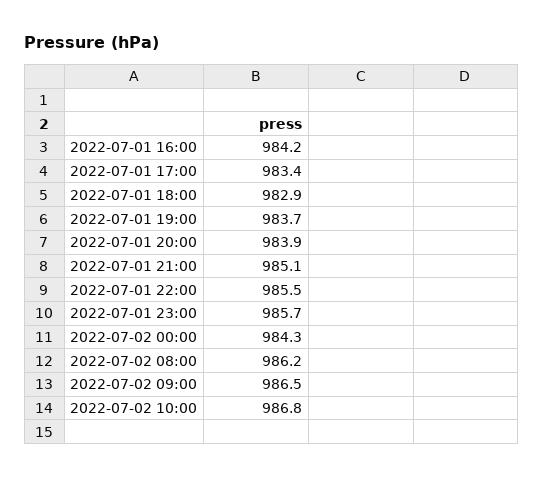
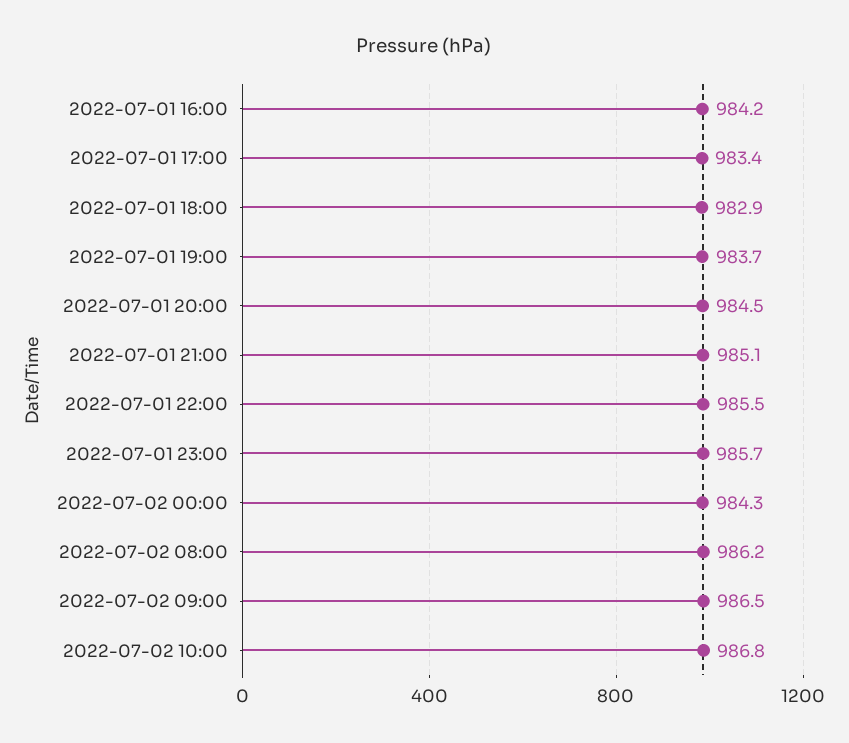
2022-07-01 20:00: 983.9 -> 984.5

